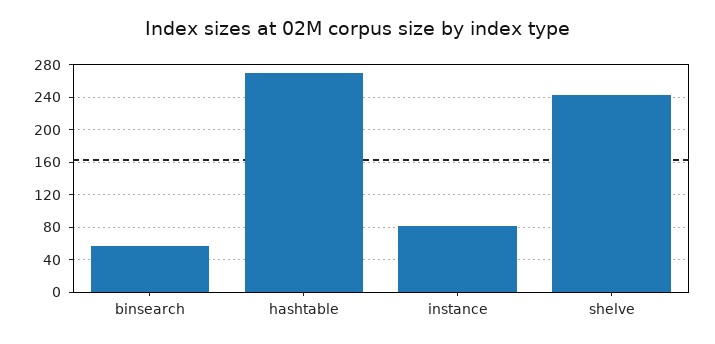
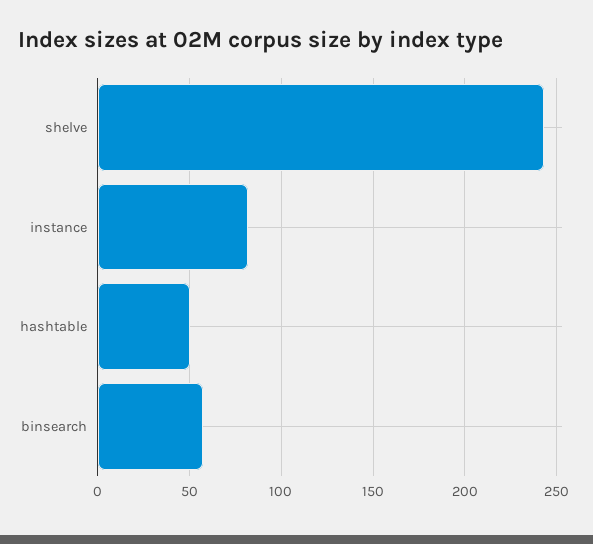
hashtable: 270 -> 50

